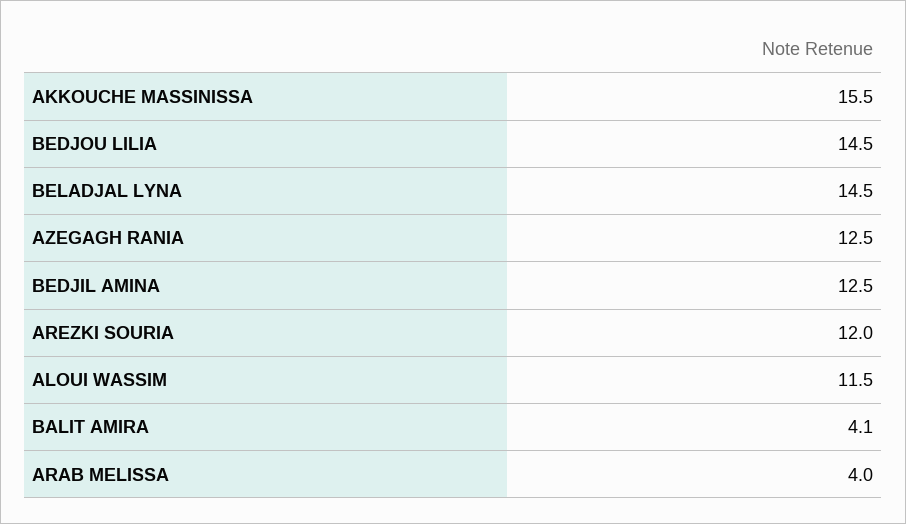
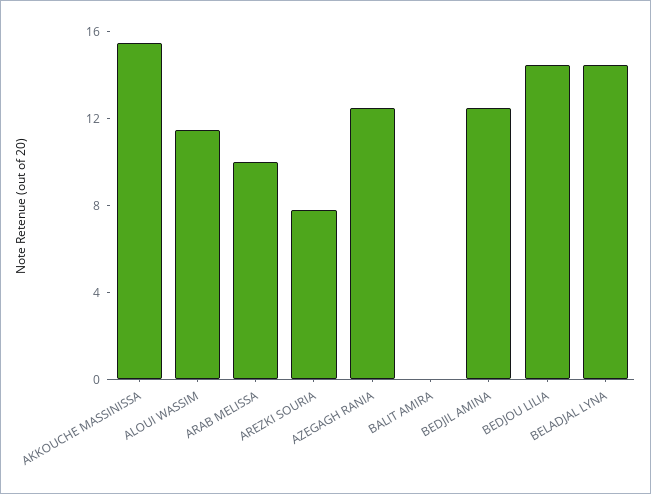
AREZKI SOURIA: 12 -> 8
BALIT AMIRA: 4.1 -> 0
ARAB MELISSA: 4 -> 10

